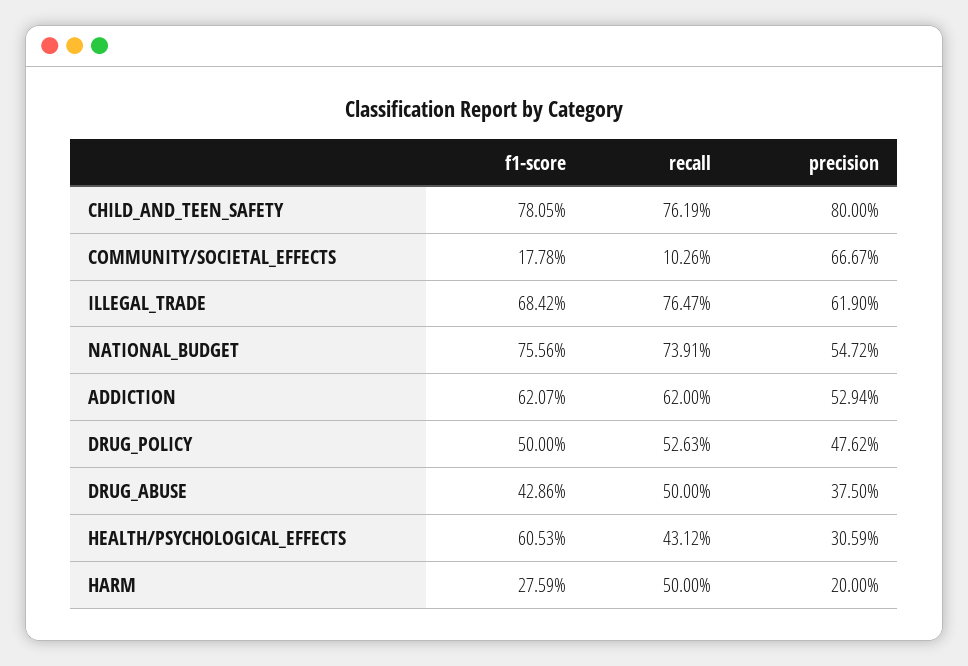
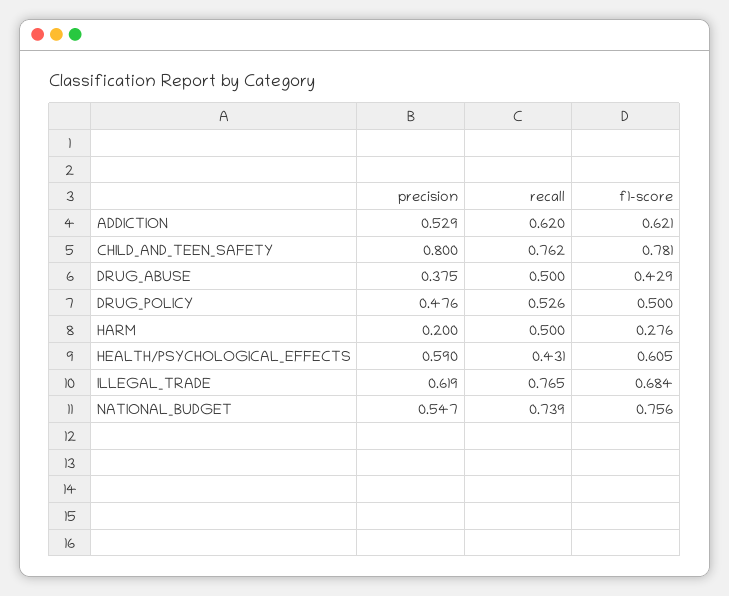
f1-score, COMMUNITY/SOCIETAL_EFFECTS: 0.1778 -> none
recall, COMMUNITY/SOCIETAL_EFFECTS: 0.1026 -> none
precision, COMMUNITY/SOCIETAL_EFFECTS: 0.6667 -> none
precision, HEALTH/PSYCHOLOGICAL_EFFECTS: 0.3059 -> 0.59

